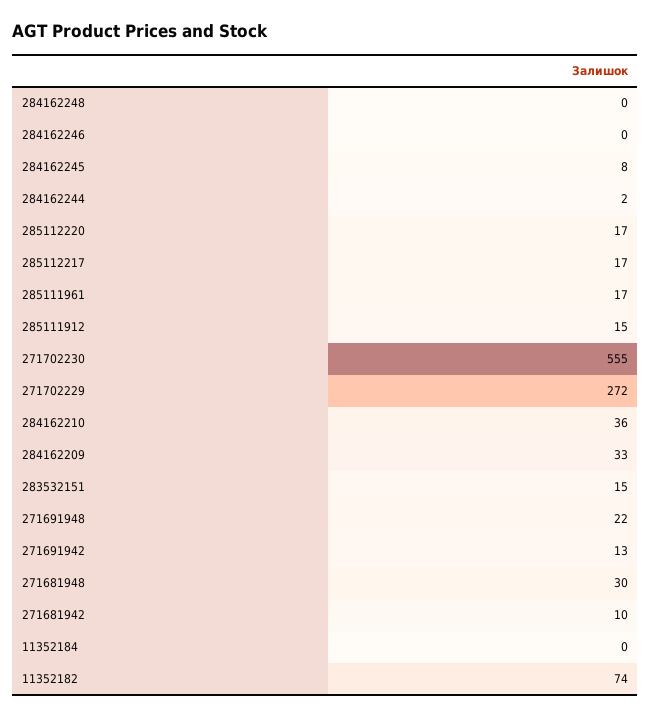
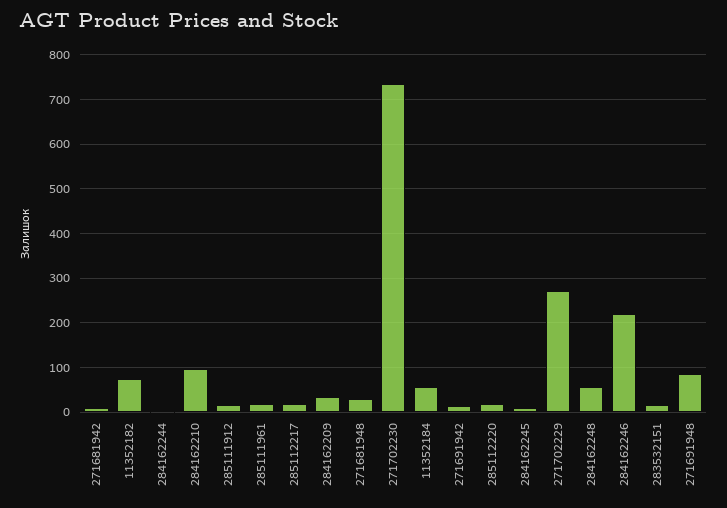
284162248: 0 -> 60
284162246: 0 -> 220
271702230: 555 -> 740
284162210: 36 -> 100
271691948: 22 -> 80
11352184: 0 -> 60

